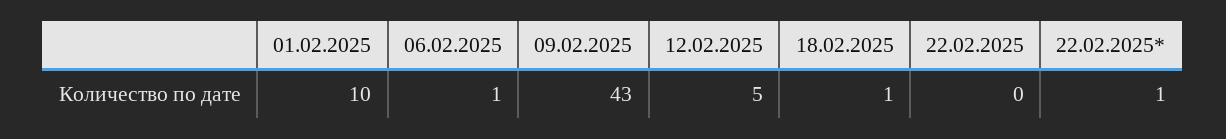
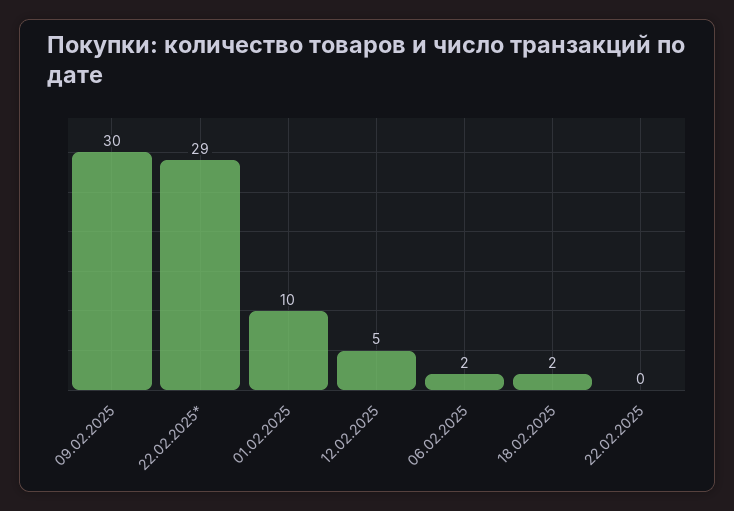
06.02.2025: 1 -> 2
09.02.2025: 43 -> 30
18.02.2025: 1 -> 2
22.02.2025*: 1 -> 29

